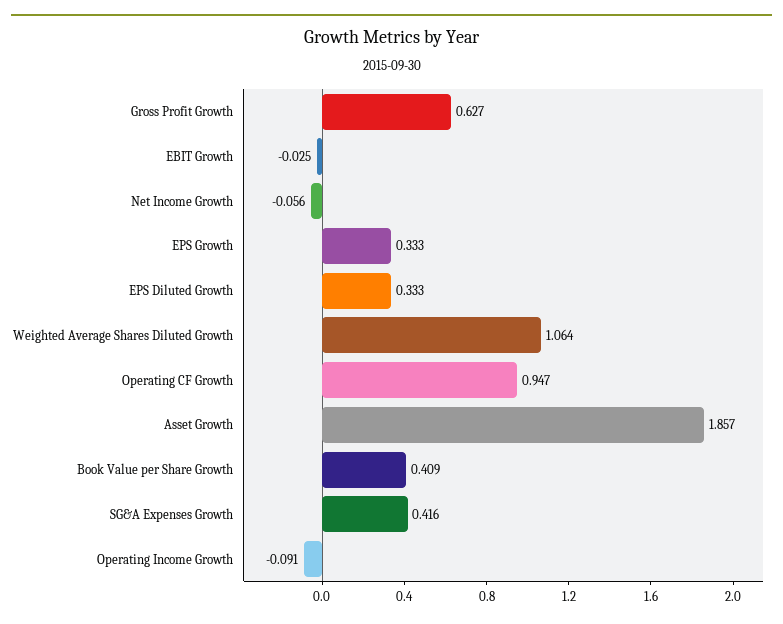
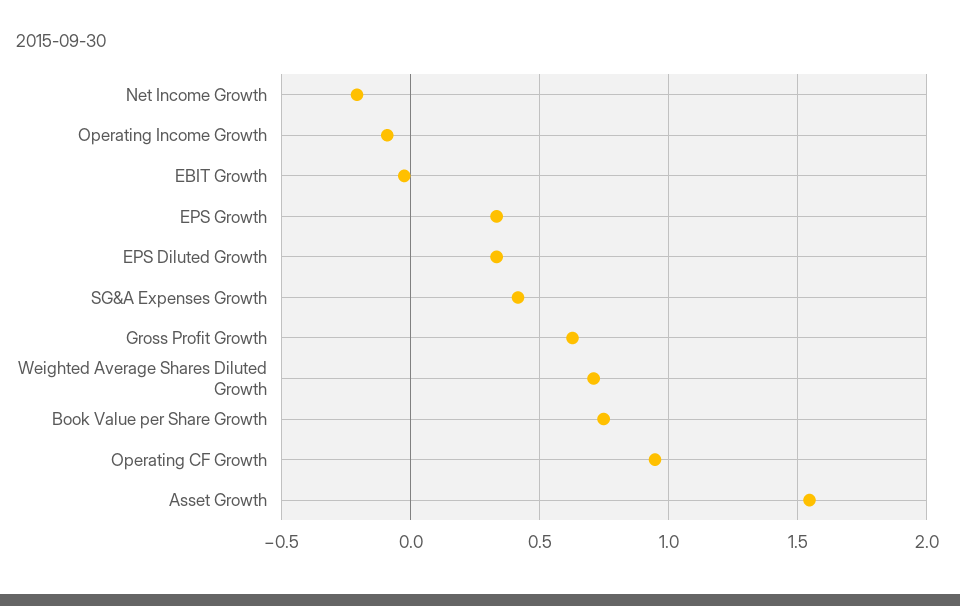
Net Income Growth: -0.056 -> -0.2
Weighted Average Shares Diluted Growth: 1.064 -> 0.7
Asset Growth: 1.857 -> 1.55
Book Value per Share Growth: 0.409 -> 0.75

